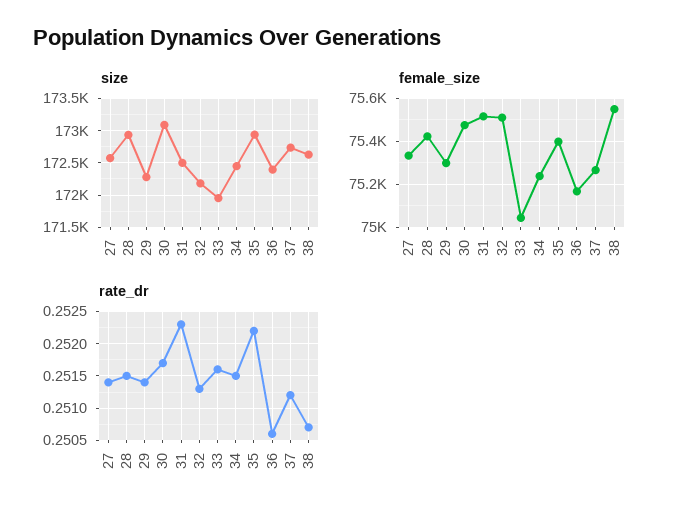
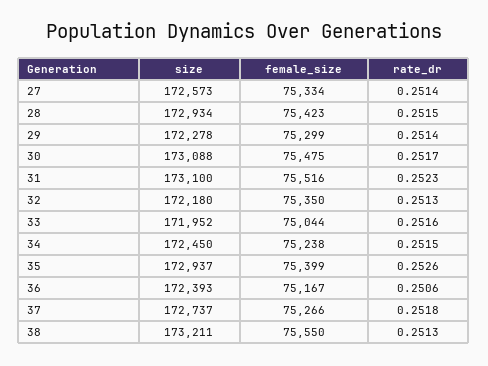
size, 31: 172500 -> 173100
size, 38: 172600 -> 173211
female_size, 32: 75500 -> 75350
rate_dr, 35: 0.2522 -> 0.2526
rate_dr, 37: 0.2512 -> 0.2518
rate_dr, 38: 0.2507 -> 0.2513

